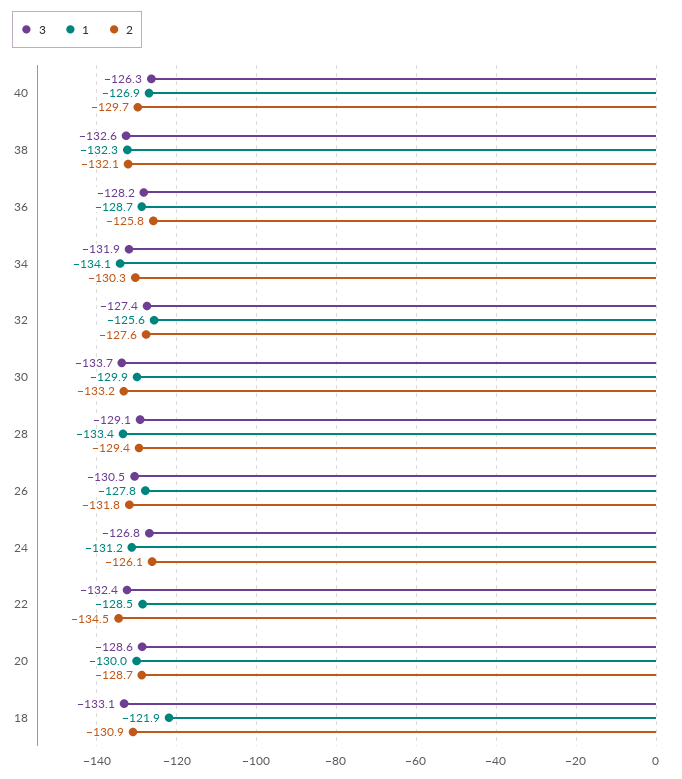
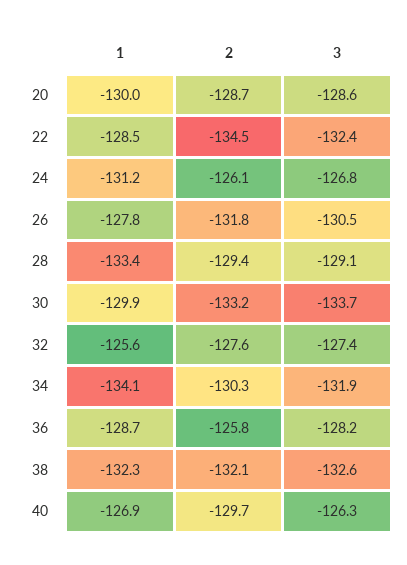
3, 18: -133.1 -> none
1, 18: -121.9 -> none
2, 18: -130.9 -> none

